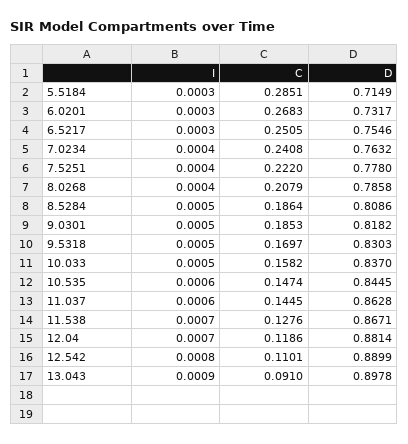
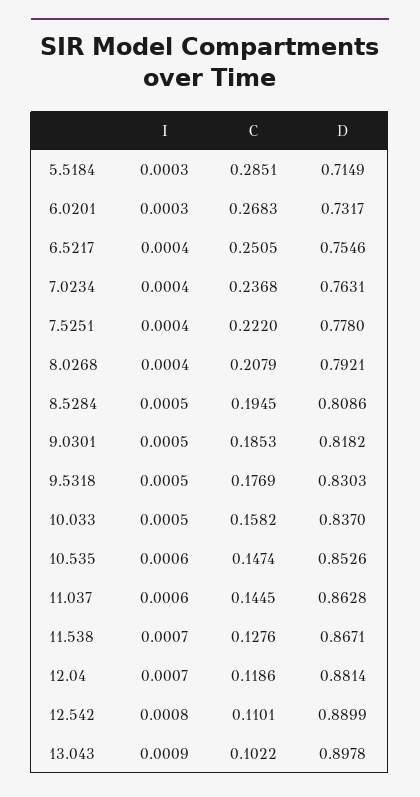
I, 6.5217: 0.0003 -> 0.0004
C, 7.0234: 0.2408 -> 0.2368
D, 7.0234: 0.7632 -> 0.7631
D, 8.0268: 0.7858 -> 0.7921
C, 8.5284: 0.1864 -> 0.1945
C, 9.5318: 0.1697 -> 0.1769
D, 10.535: 0.8445 -> 0.8526
C, 13.043: 0.091 -> 0.1022

